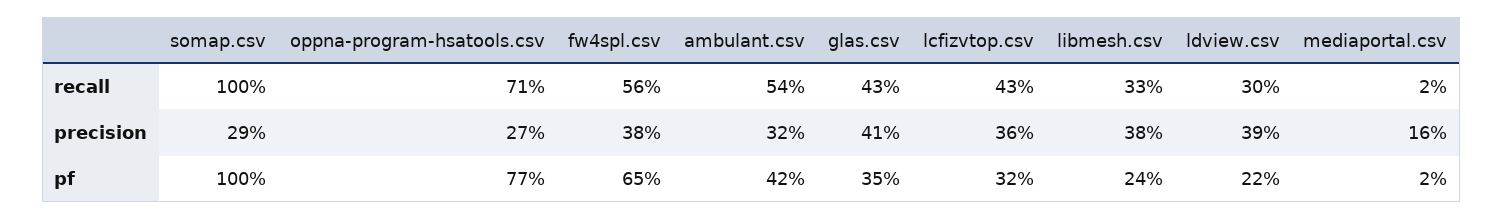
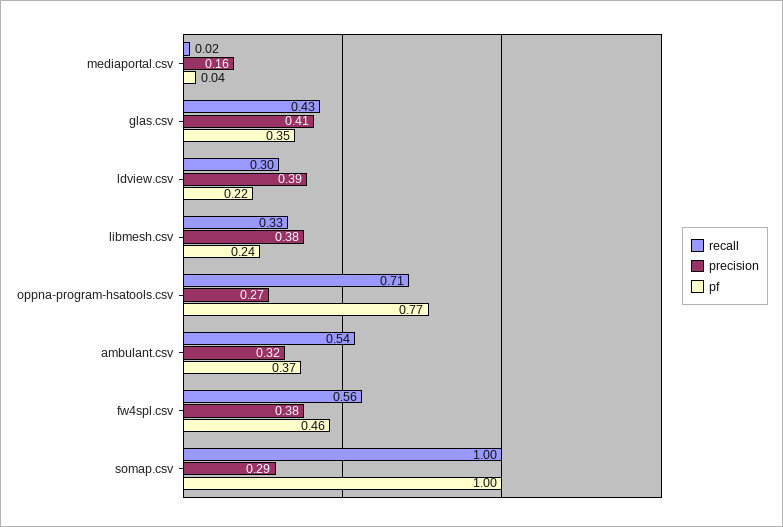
recall, lcfizvtop.csv: 0.43 -> none
precision, lcfizvtop.csv: 0.36 -> none
pf, fw4spl.csv: 0.65 -> 0.46
pf, ambulant.csv: 0.42 -> 0.37
pf, lcfizvtop.csv: 0.32 -> none
pf, mediaportal.csv: 0.02 -> 0.04

